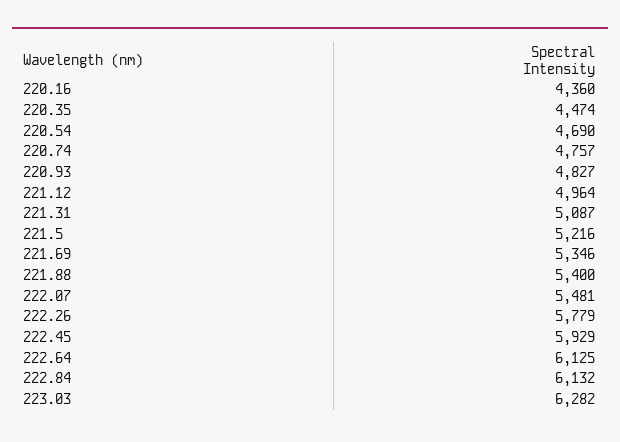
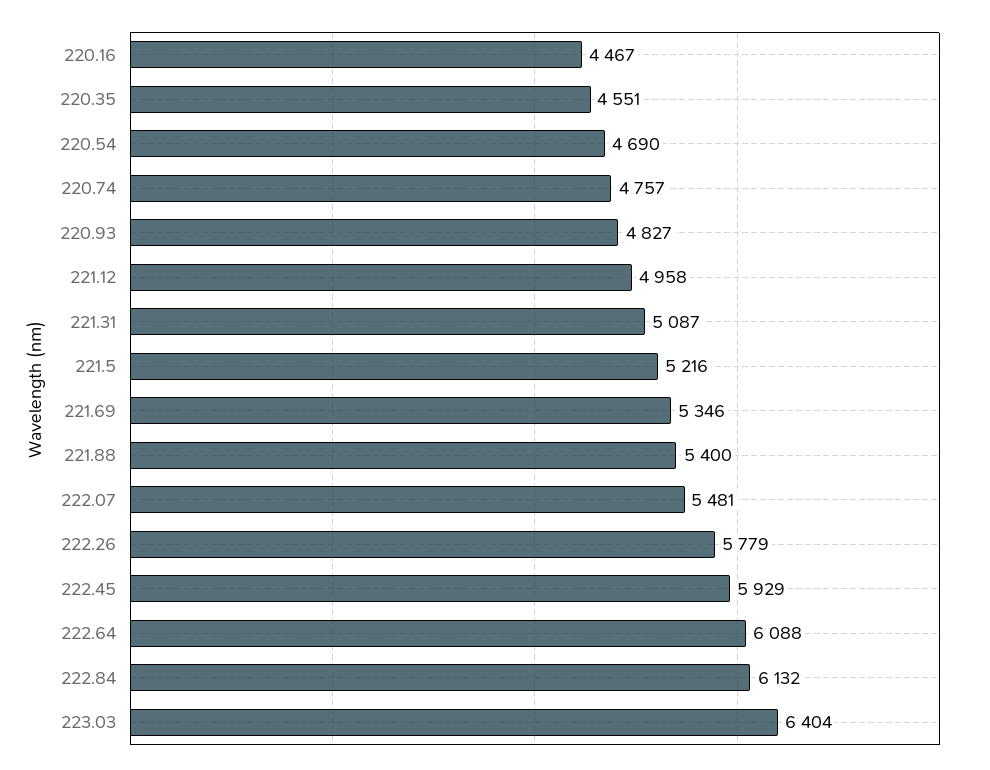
220.16: 4360 -> 4467
220.35: 4474 -> 4551
221.12: 4964 -> 4958
222.64: 6125 -> 6088
223.03: 6282 -> 6404

